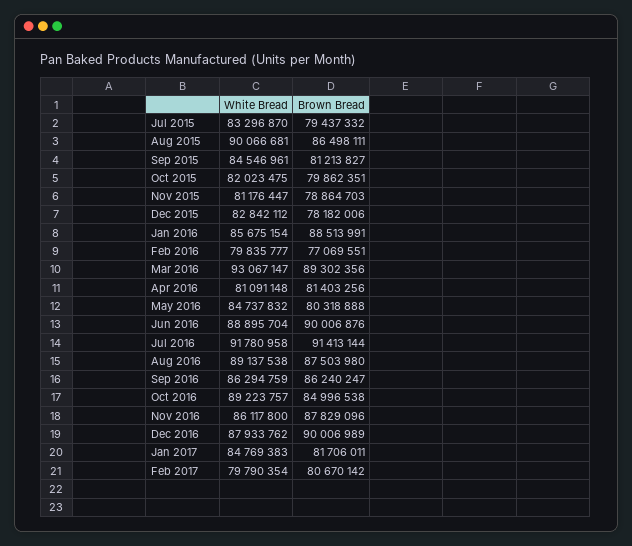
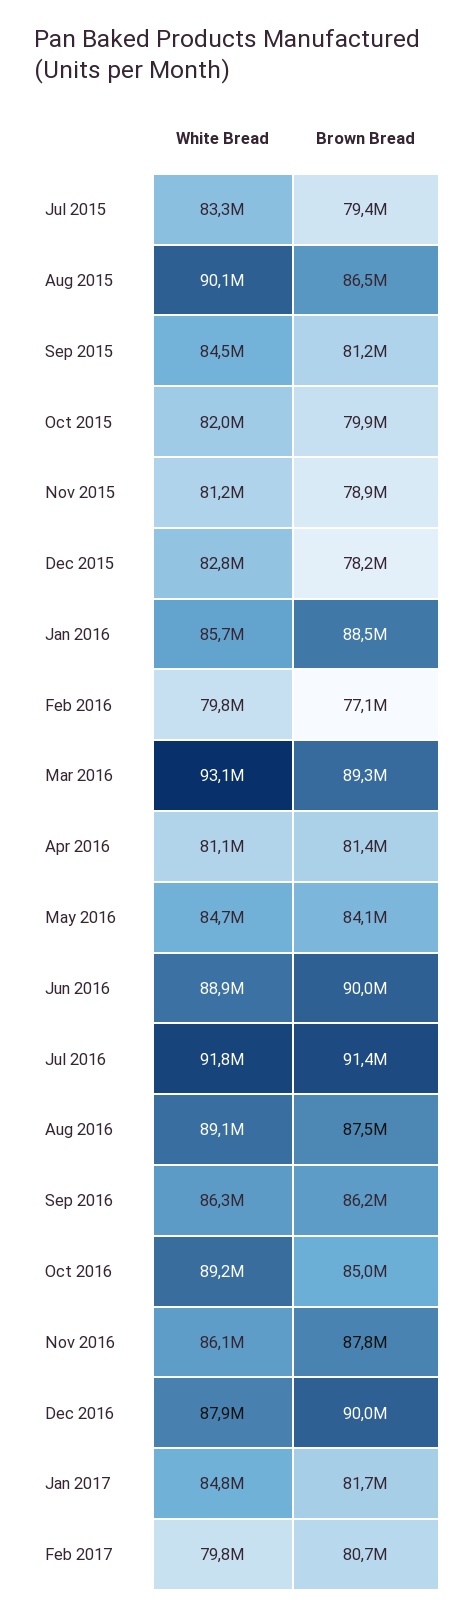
Brown Bread, May 2016: 80318888 -> 84100000

